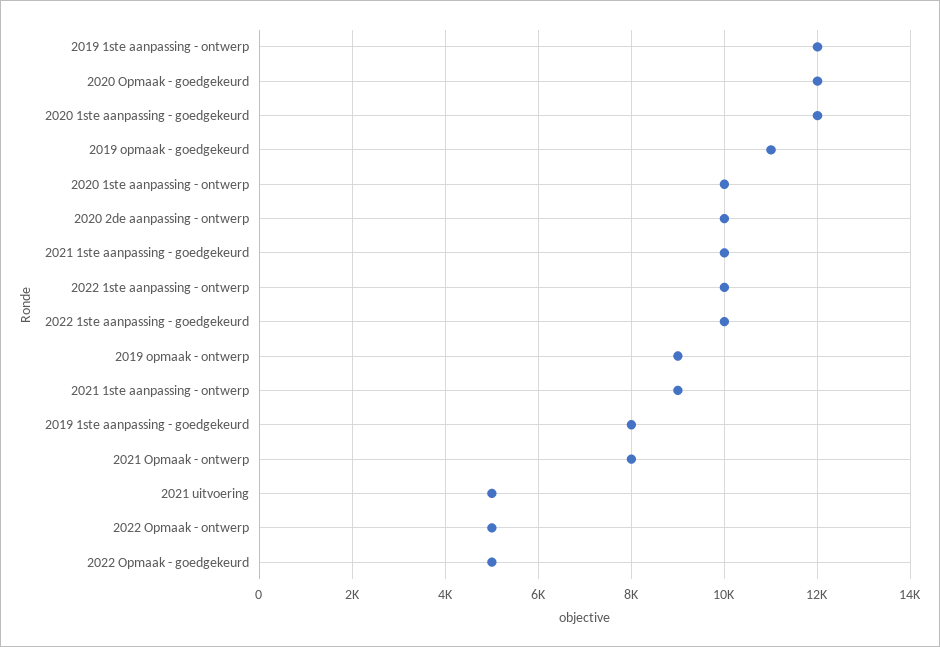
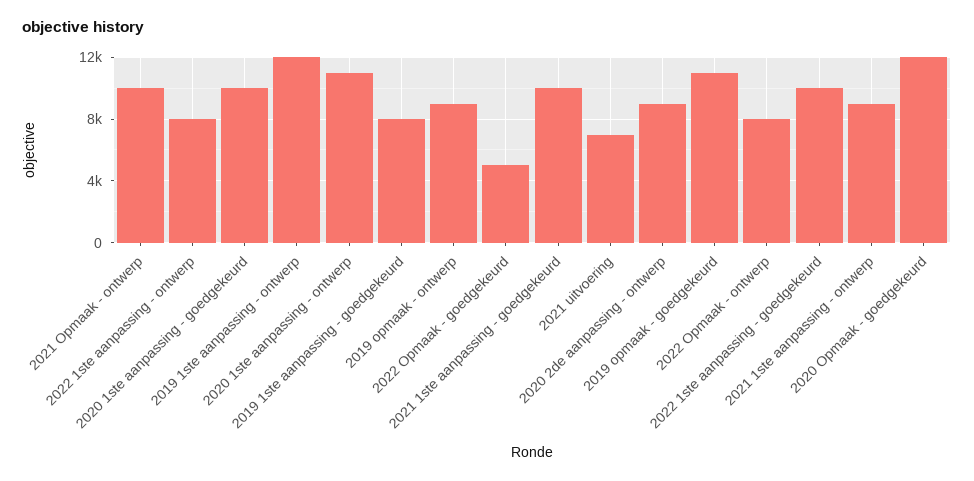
2020 1ste aanpassing - goedgekeurd: 12000 -> 10000
2020 1ste aanpassing - ontwerp: 10000 -> 11000
2020 2de aanpassing - ontwerp: 10000 -> 9000
2022 1ste aanpassing - ontwerp: 10000 -> 8000
2021 Opmaak - ontwerp: 8000 -> 10000
2021 uitvoering: 5000 -> 7000
2022 Opmaak - ontwerp: 5000 -> 8000

